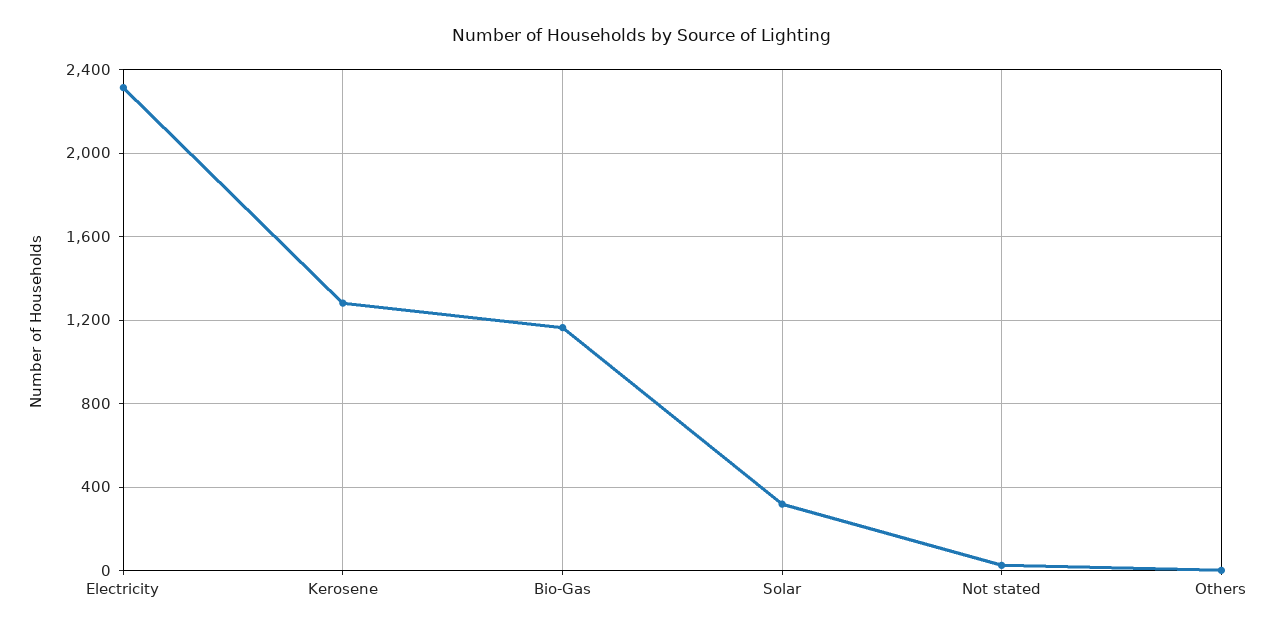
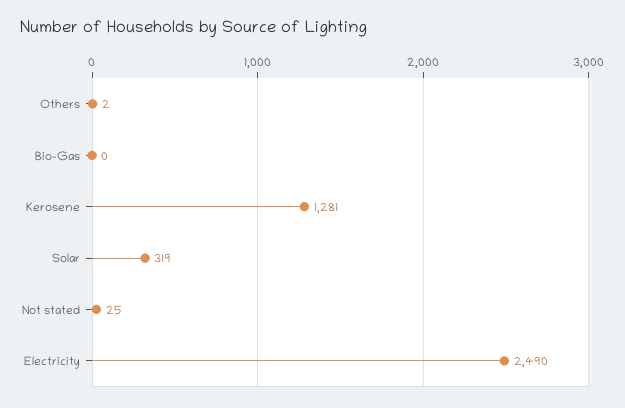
Electricity: 2300 -> 2490
Bio-Gas: 1150 -> 0

